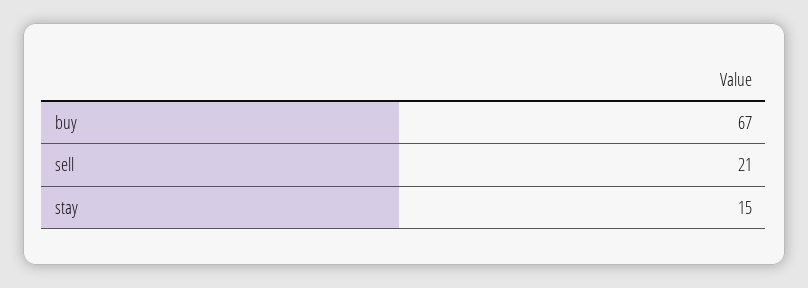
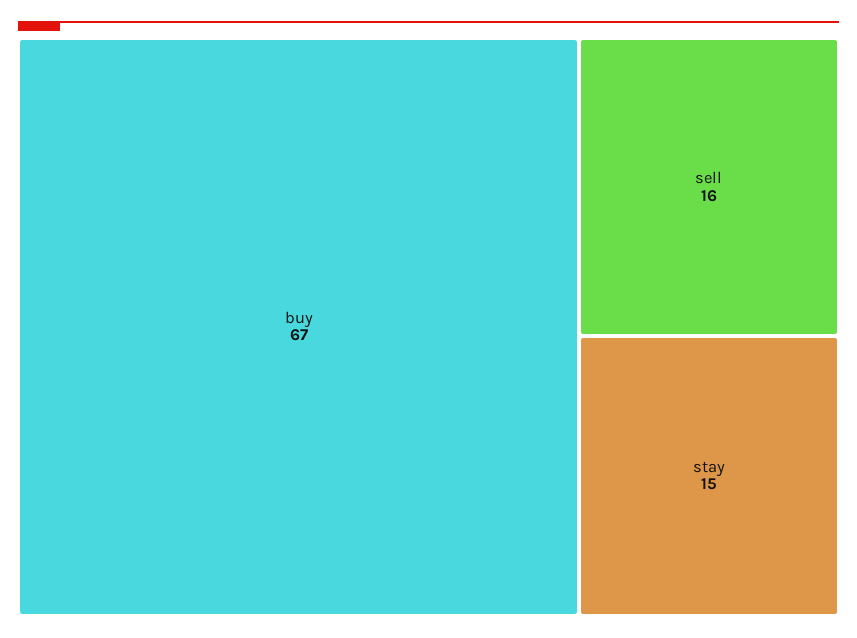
sell: 21 -> 16

